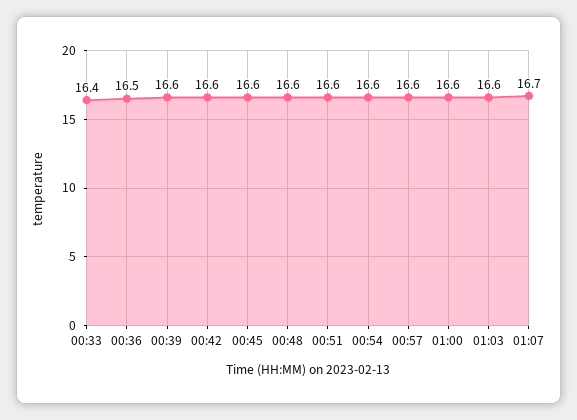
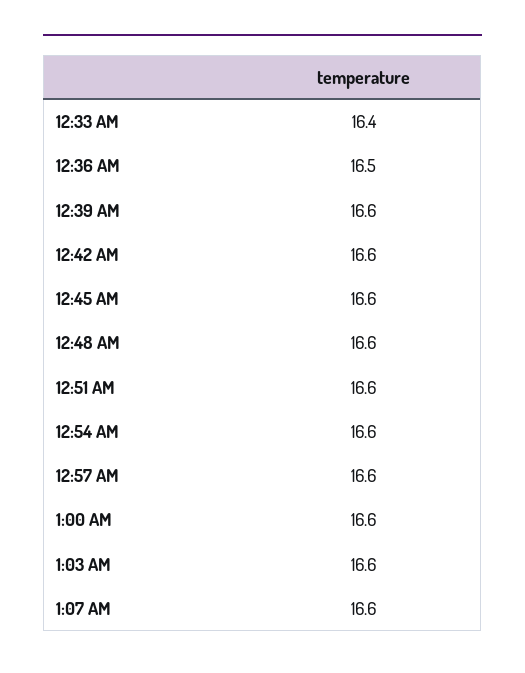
01:07: 16.7 -> 16.6

